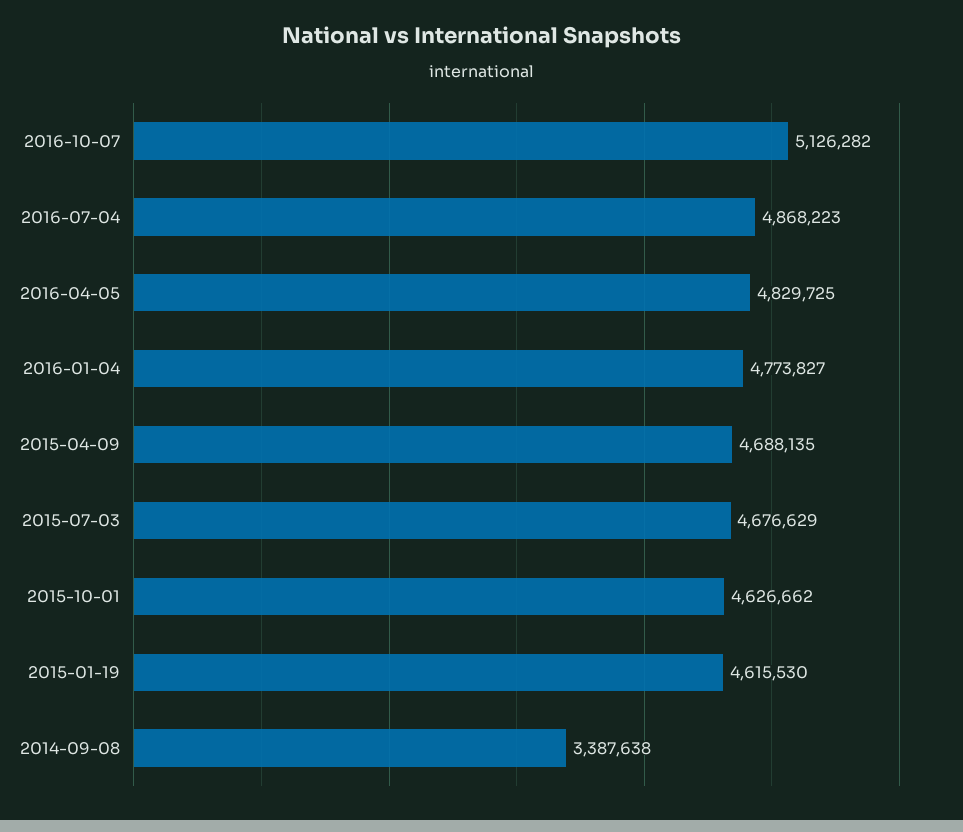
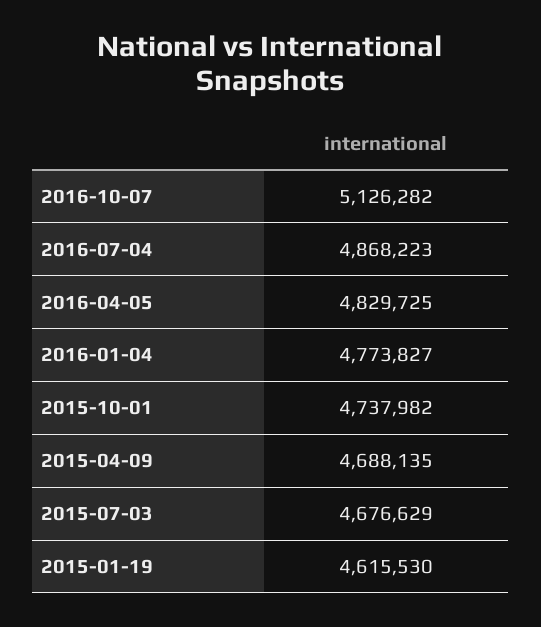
2015-10-01: 4626662 -> 4737982
2014-09-08: 3387638 -> none

